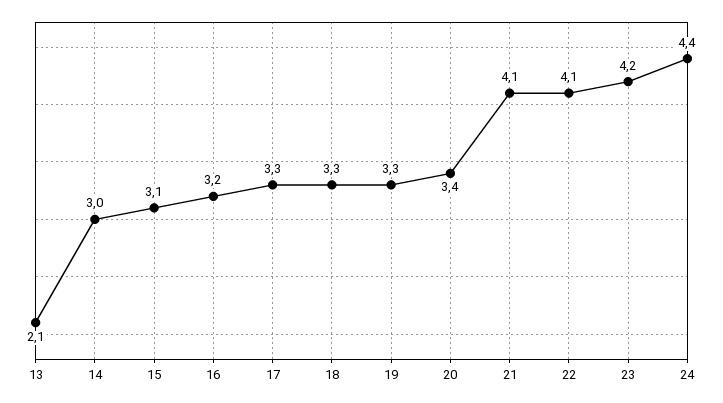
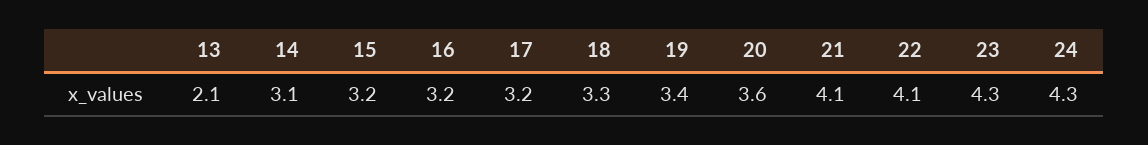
14: 3 -> 3.1
15: 3.1 -> 3.2
17: 3.3 -> 3.2
19: 3.3 -> 3.4
20: 3.4 -> 3.6
23: 4.2 -> 4.3
24: 4.4 -> 4.3

